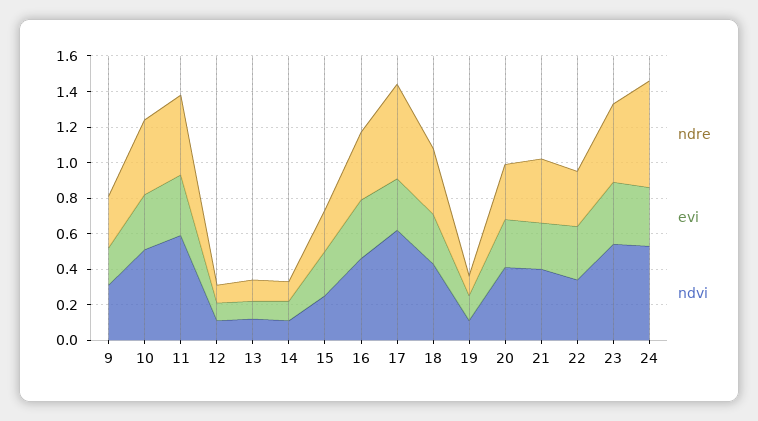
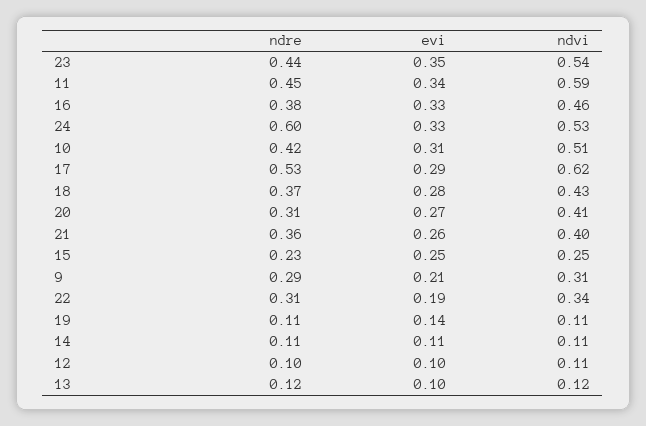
evi, 22: 0.3 -> 0.19

